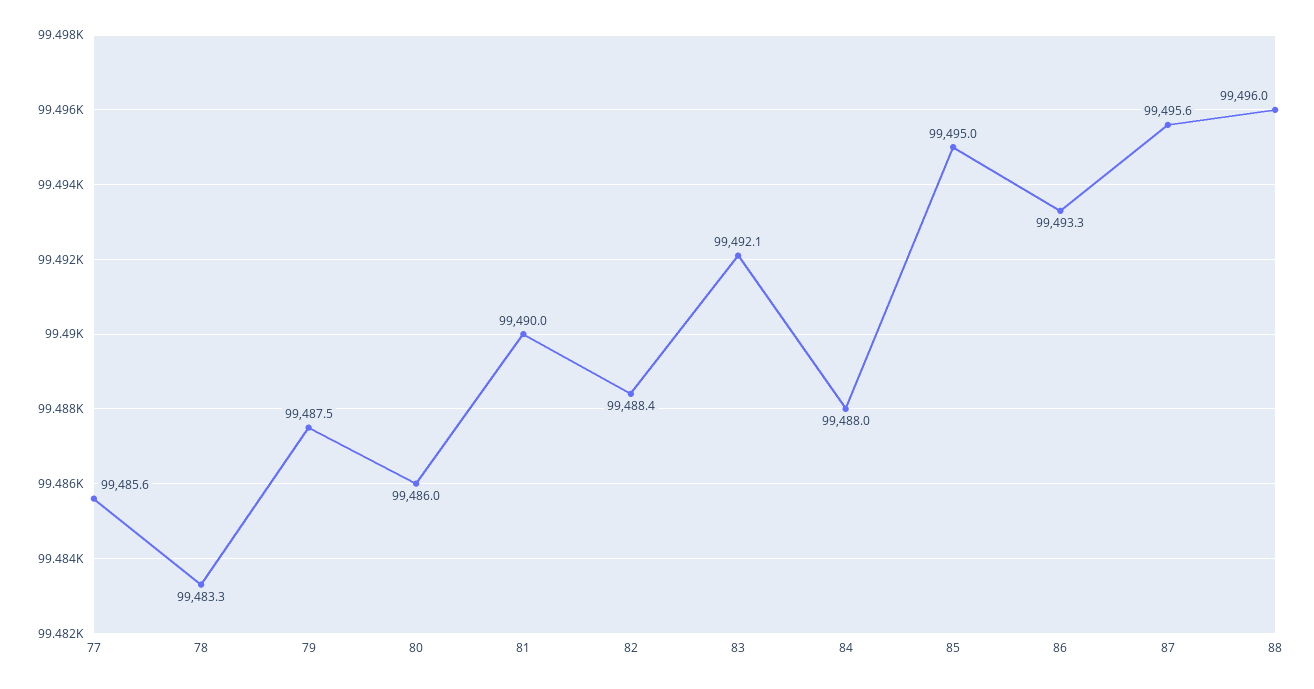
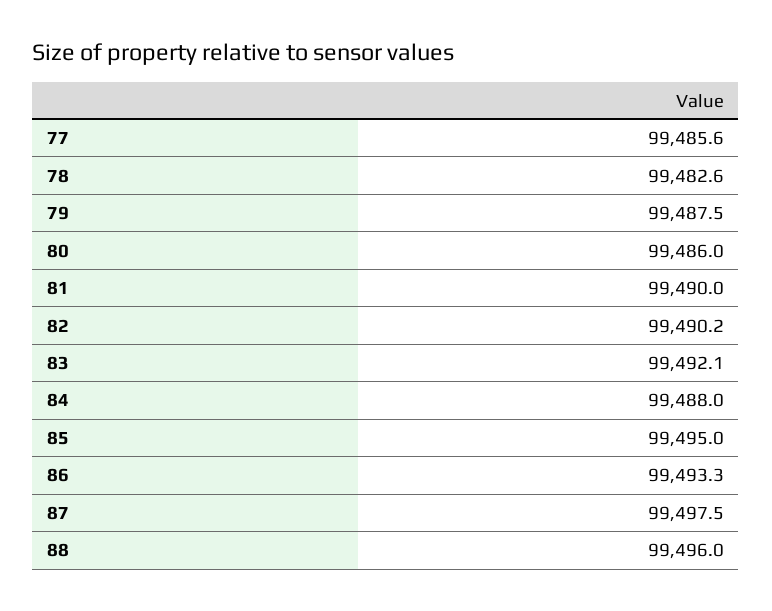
78: 99483.3 -> 99482.6
82: 99488.4 -> 99490.2
87: 99495.6 -> 99497.5

